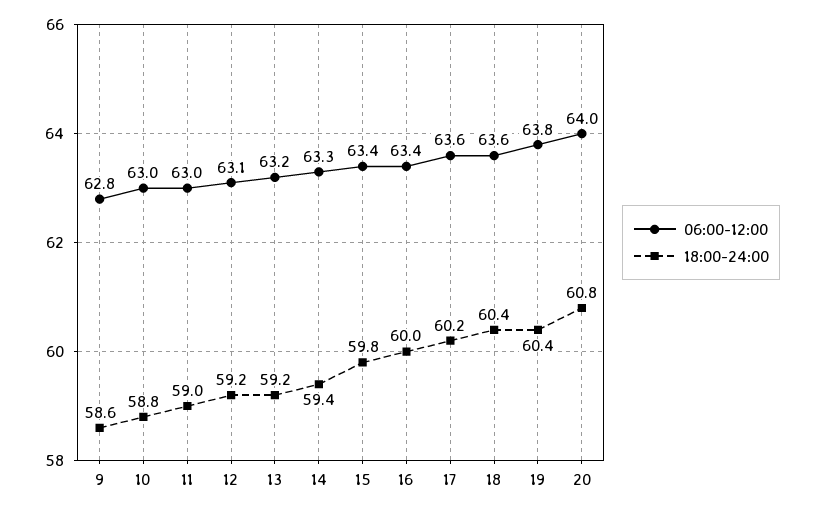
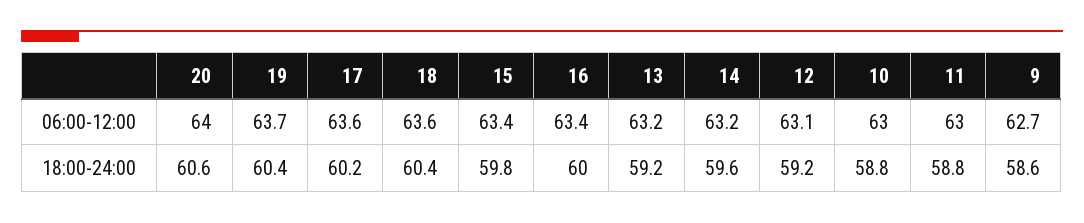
06:00-12:00, 9: 62.8 -> 62.7
18:00-24:00, 11: 59 -> 58.8
06:00-12:00, 14: 63.3 -> 63.2
18:00-24:00, 14: 59.4 -> 59.6
06:00-12:00, 19: 63.8 -> 63.7
18:00-24:00, 20: 60.8 -> 60.6

